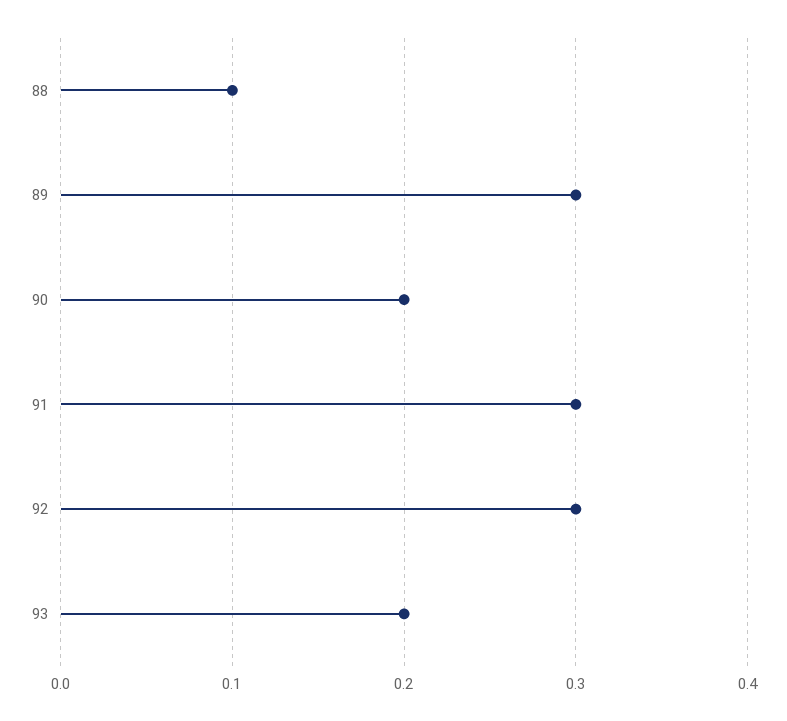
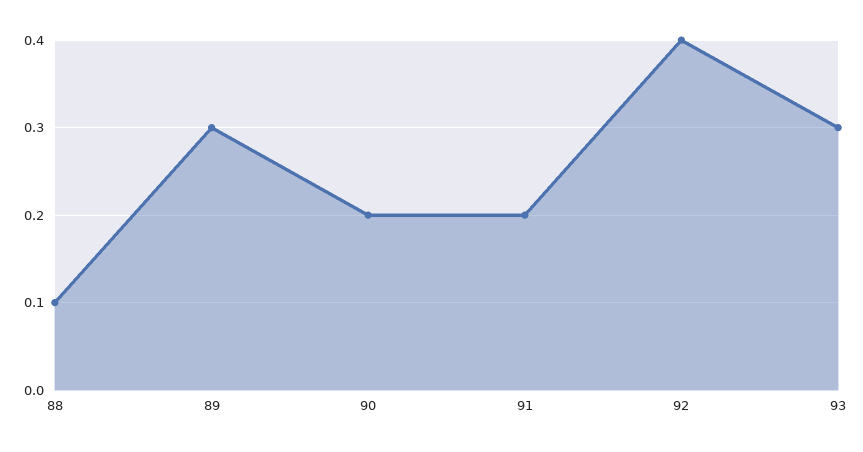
91: 0.3 -> 0.2
92: 0.3 -> 0.4
93: 0.2 -> 0.3

